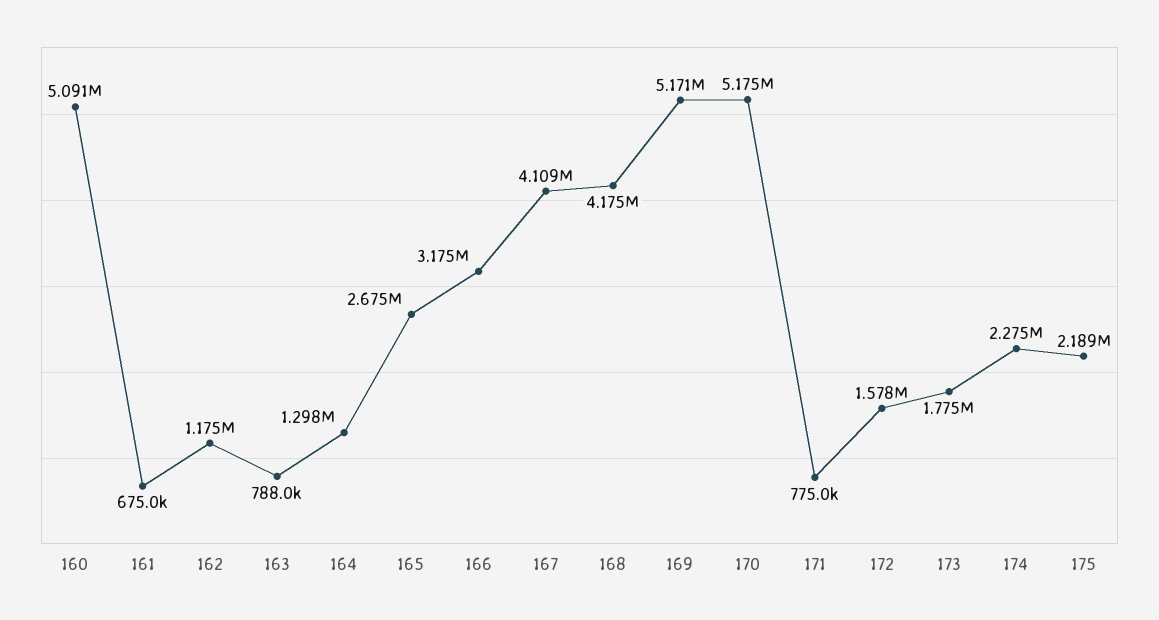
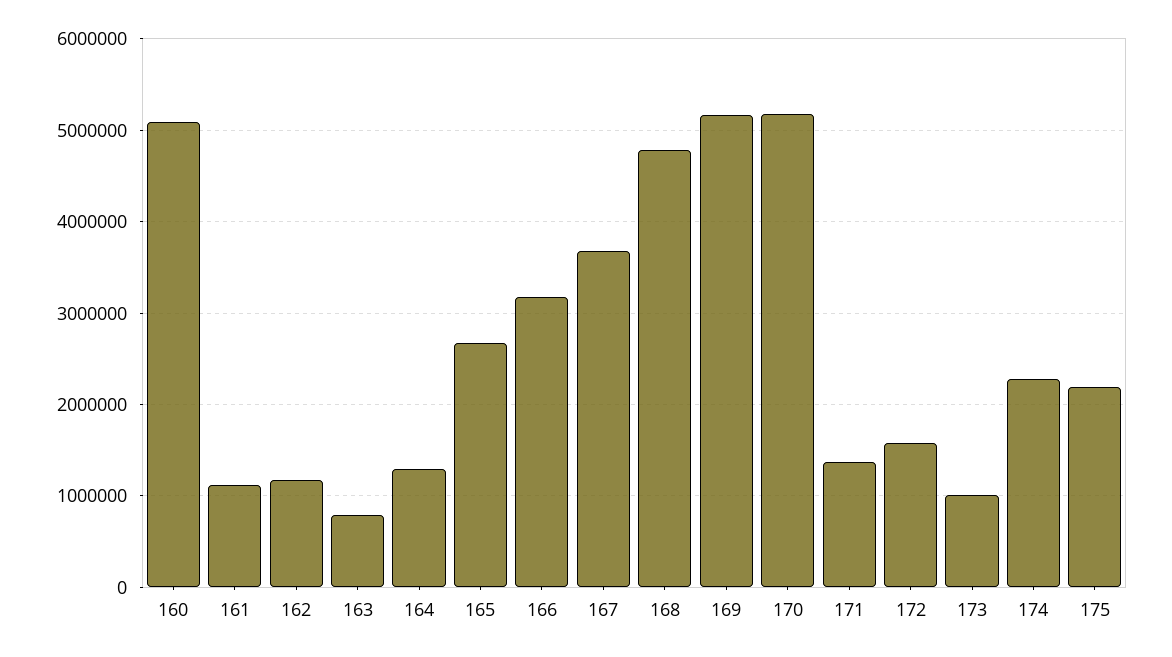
161: 675000 -> 1100000
167: 4109000 -> 3700000
168: 4175000 -> 4800000
171: 775000 -> 1400000
173: 1775000 -> 1000000

